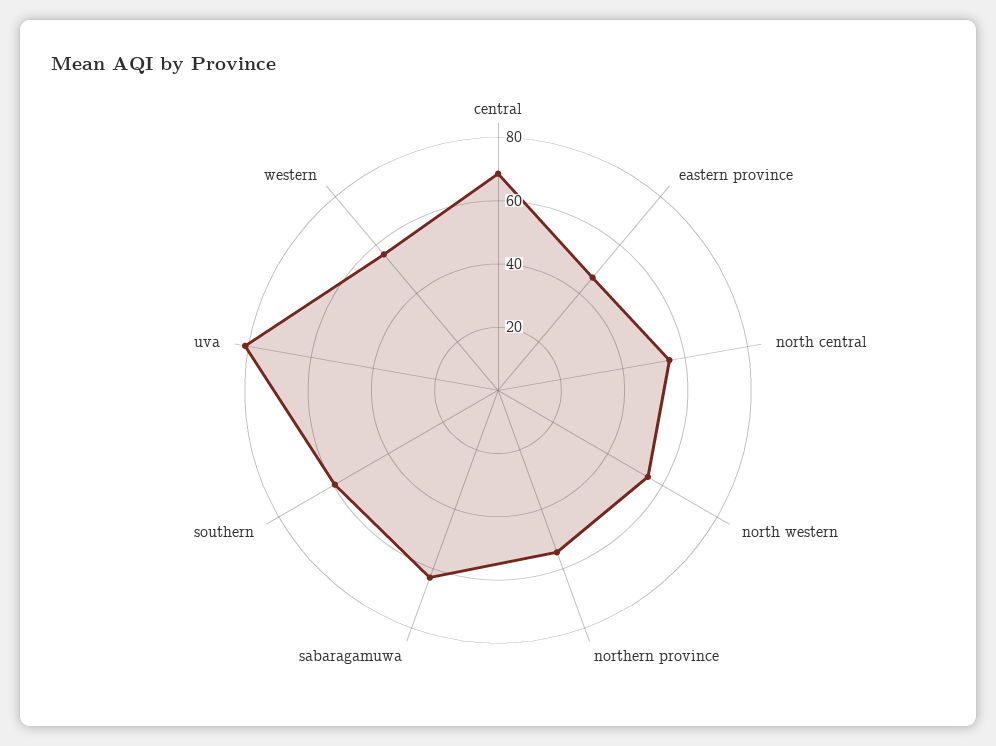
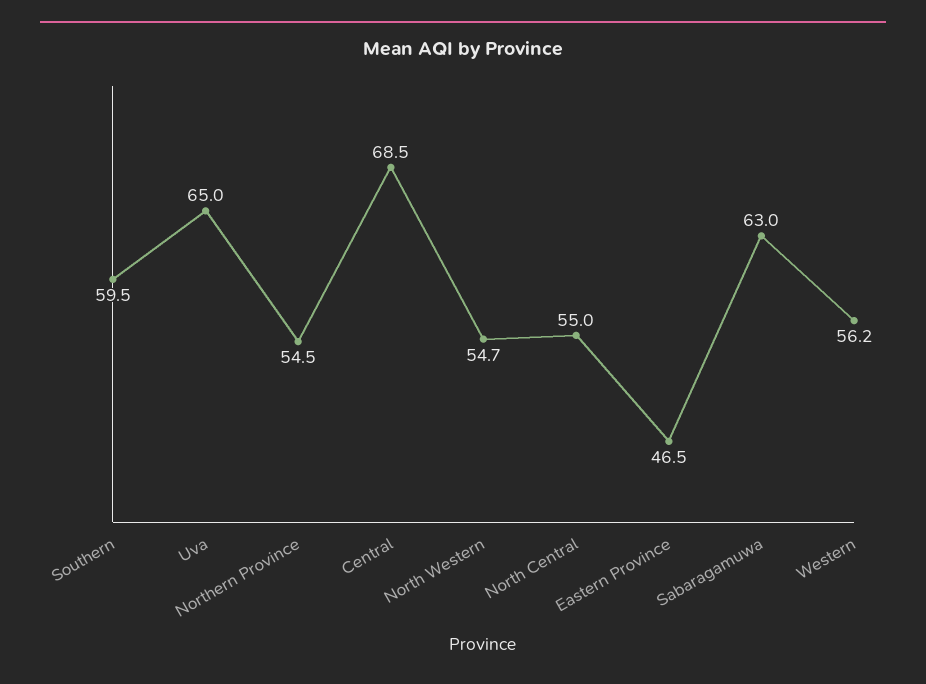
uva: 80 -> 65

